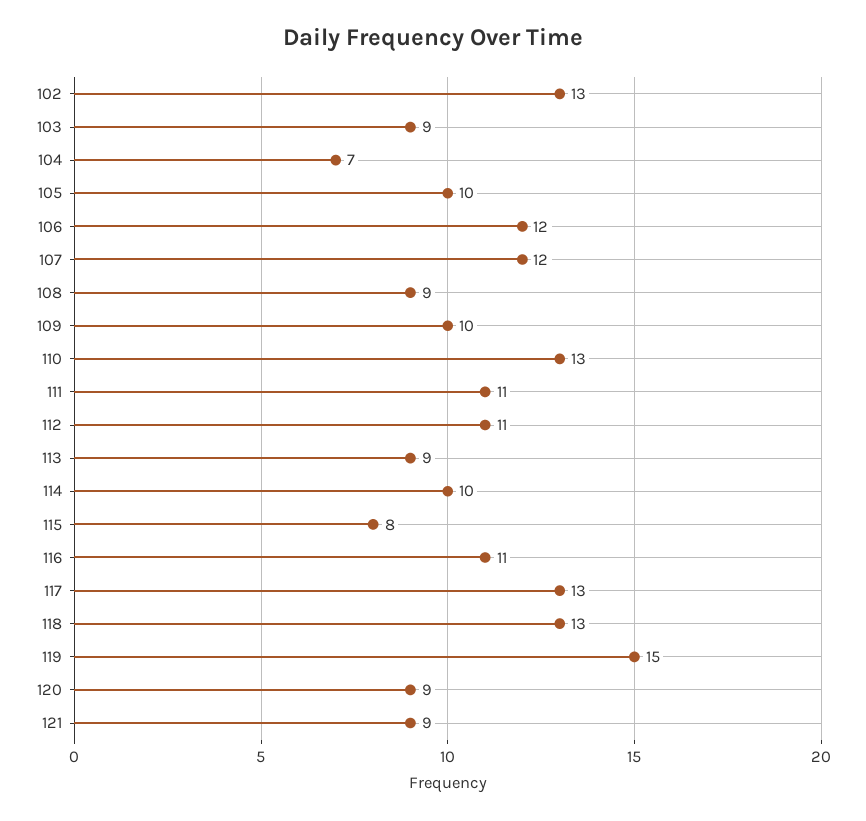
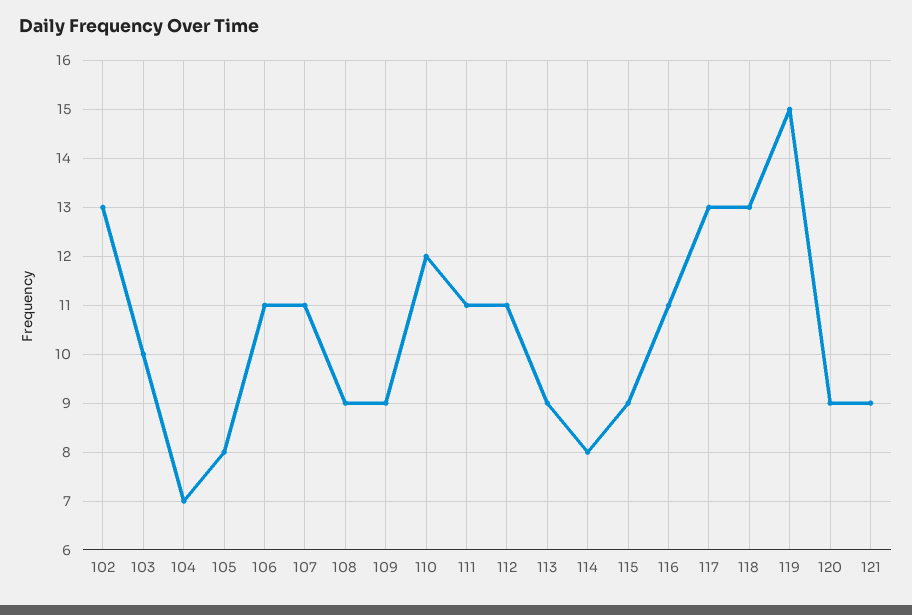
103: 9 -> 10
105: 10 -> 8
106: 12 -> 11
107: 12 -> 11
109: 10 -> 9
110: 13 -> 12
114: 10 -> 8
115: 8 -> 9

